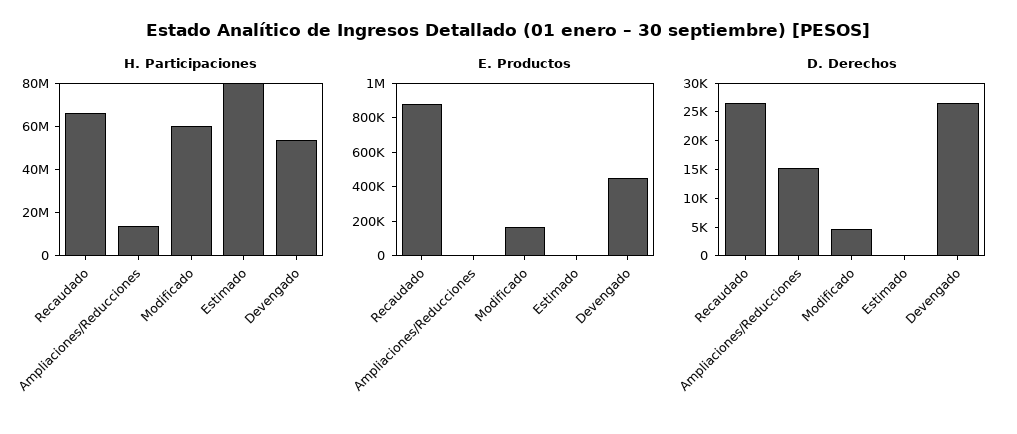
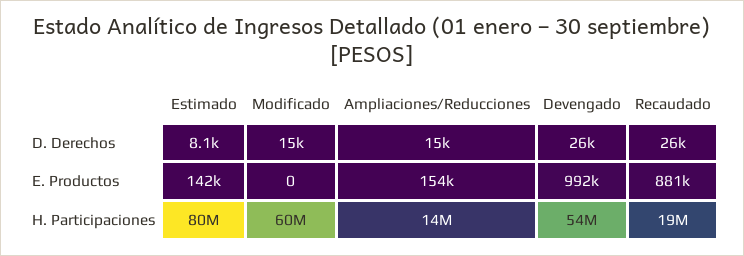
H. Participaciones, Recaudado: 65000000 -> 19000000
E. Productos, Ampliaciones/Reducciones: 0 -> 154000
E. Productos, Modificado: 150000 -> 0
E. Productos, Estimado: 0 -> 142000
E. Productos, Devengado: 450000 -> 992000
D. Derechos, Modificado: 5000 -> 15000
D. Derechos, Estimado: 0 -> 8100

